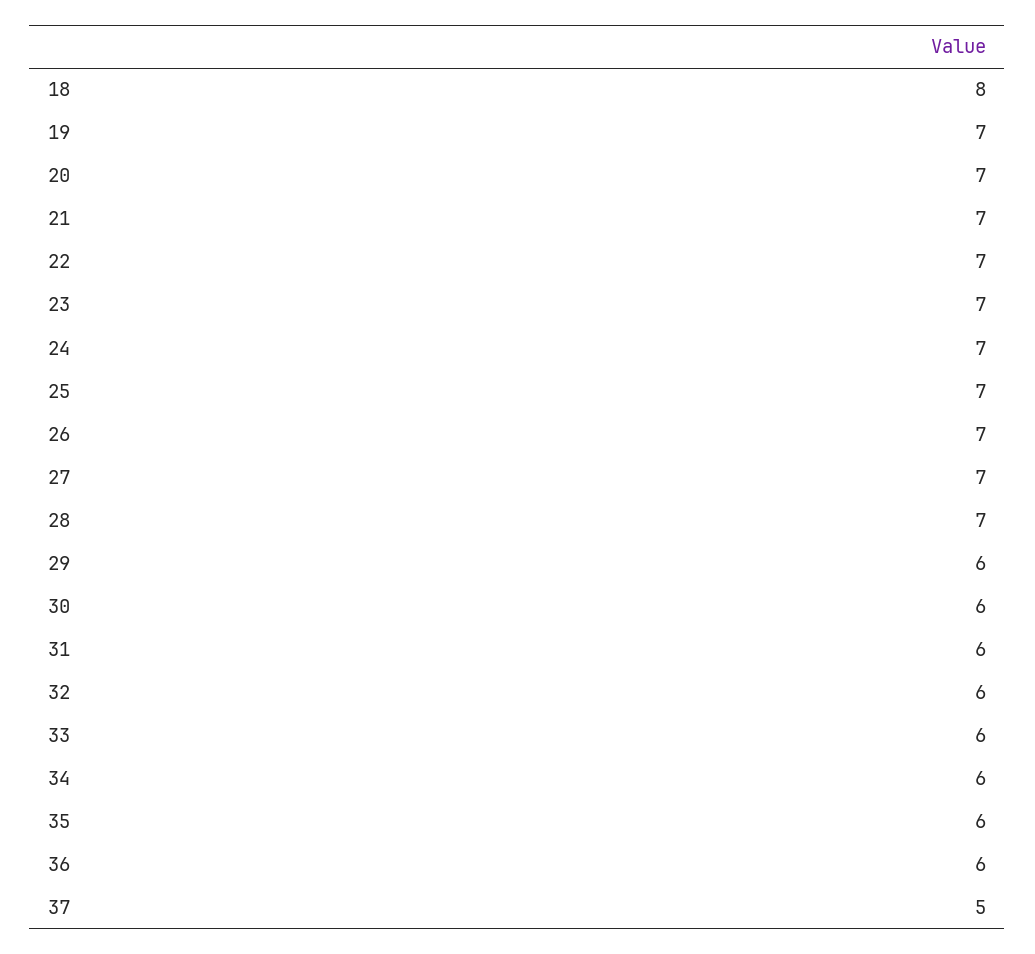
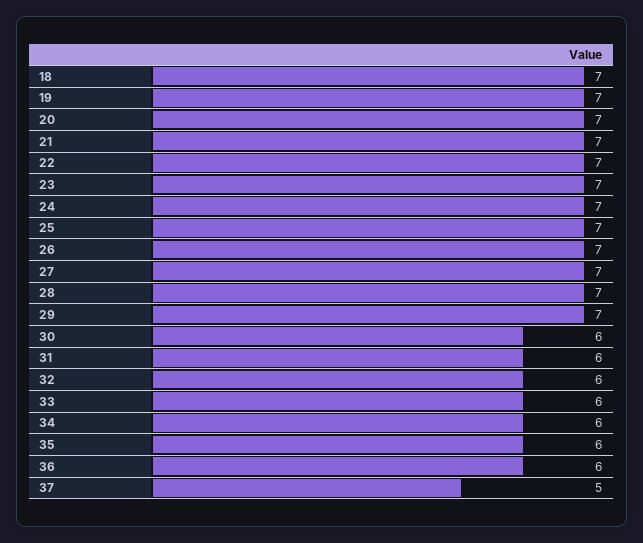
18: 8 -> 7
29: 6 -> 7

